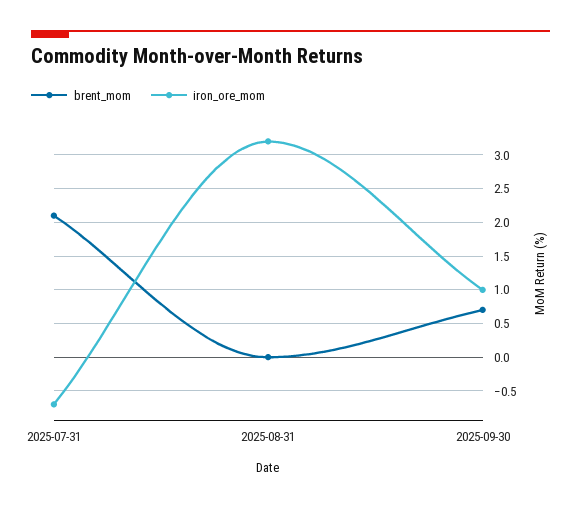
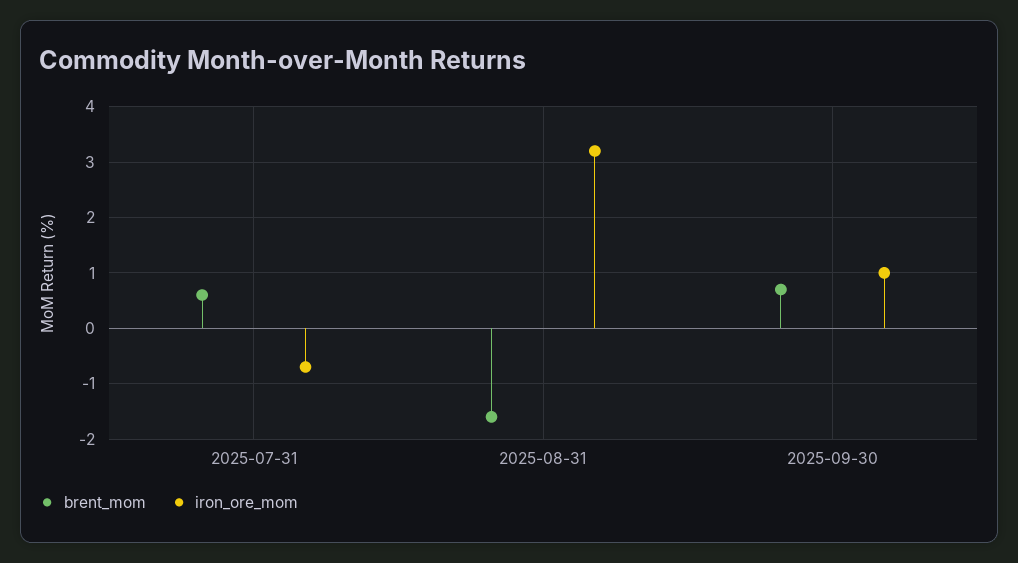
brent_mom, 2025-07-31: 2.1 -> 0.5
brent_mom, 2025-08-31: 0 -> -1.5

